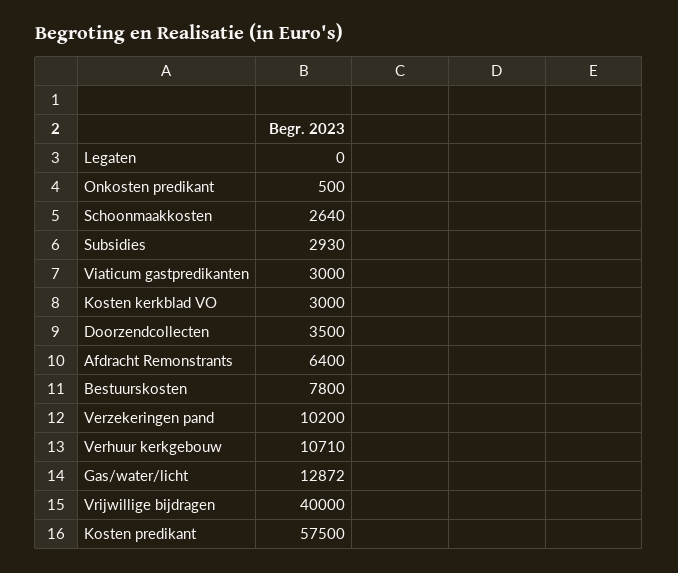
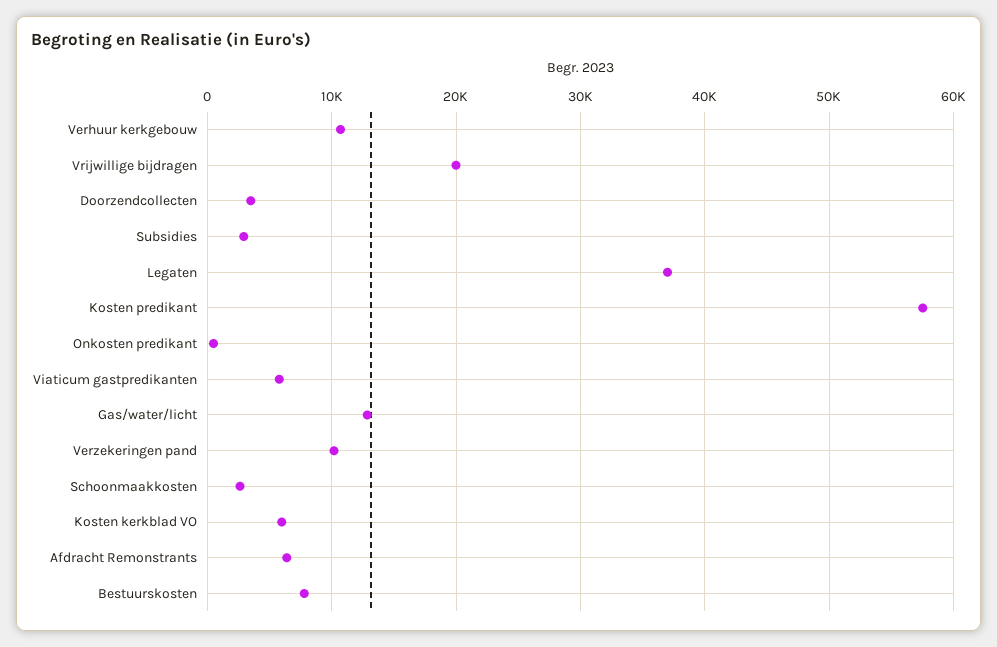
Legaten: 0 -> 37000
Viaticum gastpredikanten: 3000 -> 6000
Kosten kerkblad VO: 3000 -> 6000
Vrijwillige bijdragen: 40000 -> 20000

